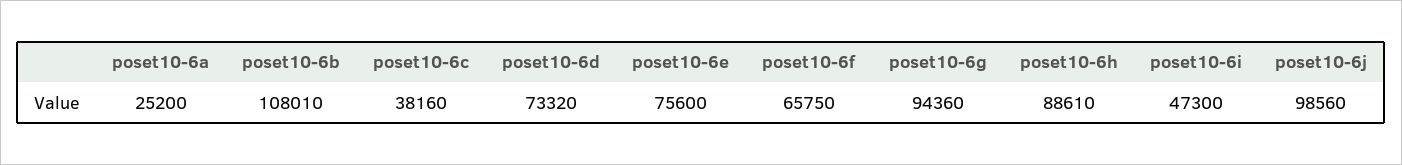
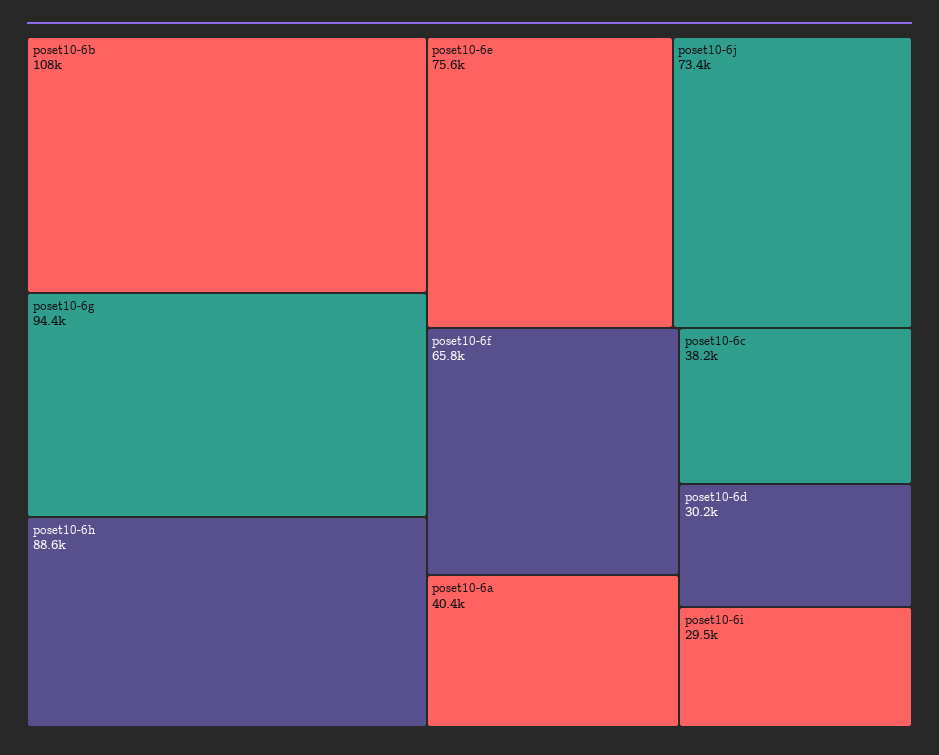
poset10-6a: 25200 -> 40400
poset10-6d: 73320 -> 30200
poset10-6i: 47300 -> 29500
poset10-6j: 98560 -> 73400

